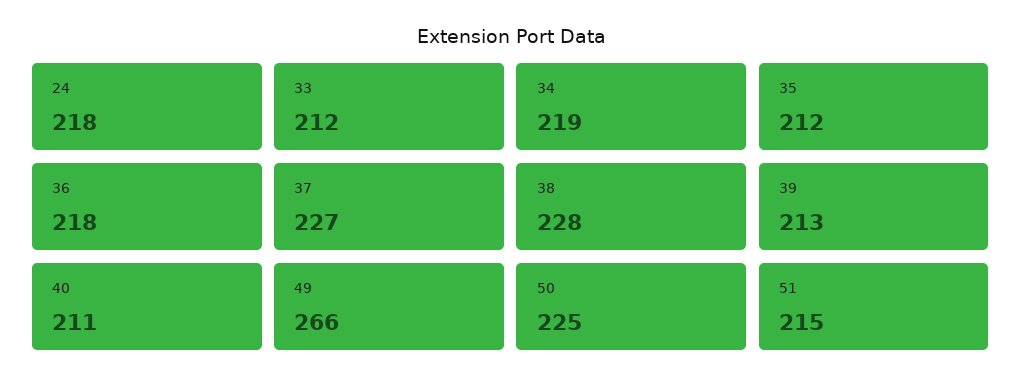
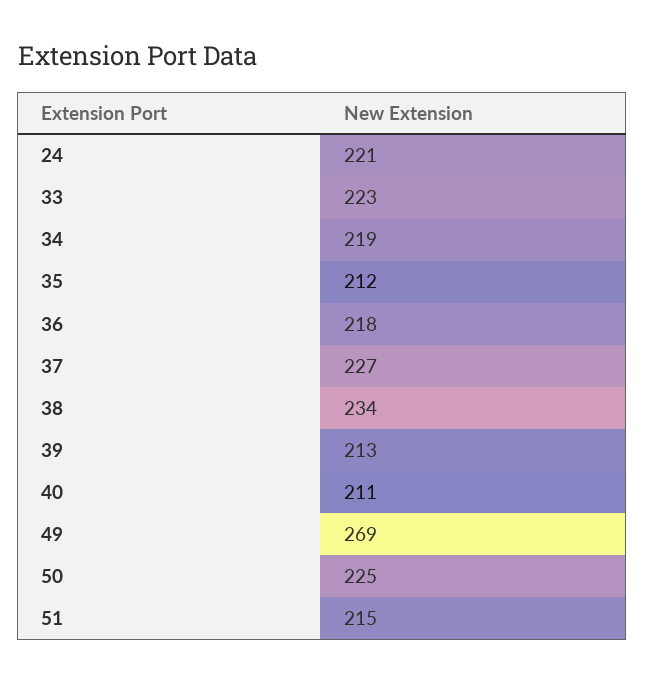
24: 218 -> 221
33: 212 -> 223
38: 228 -> 234
49: 266 -> 269

